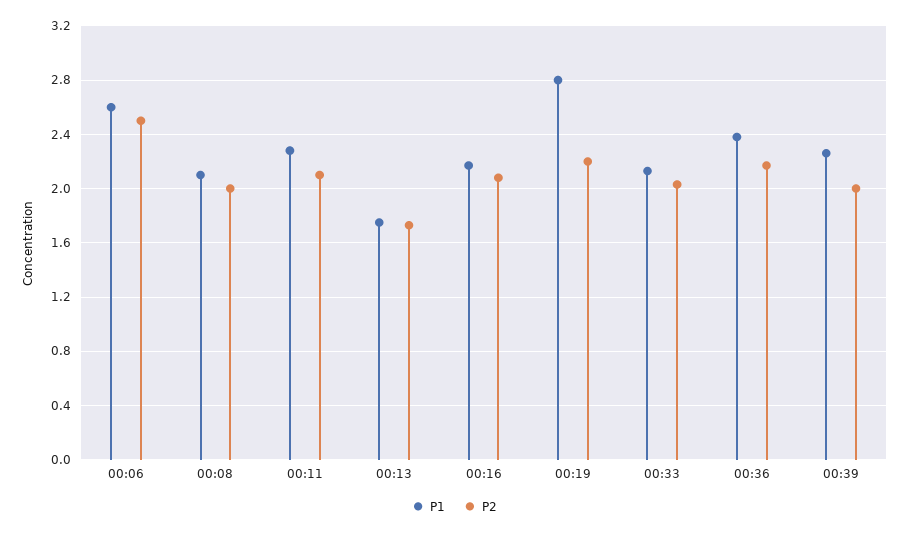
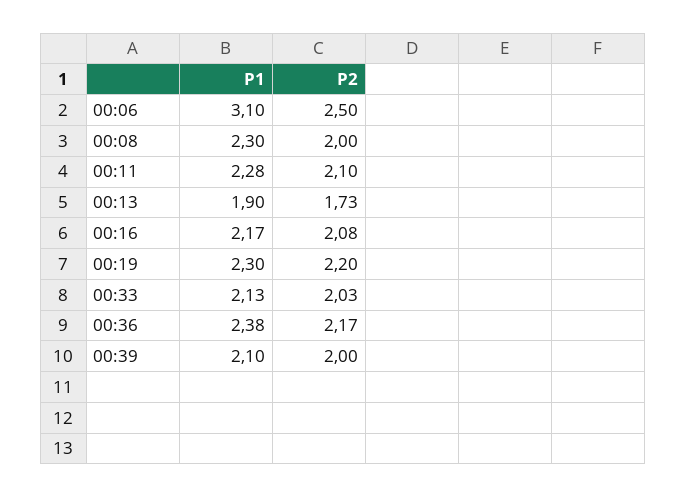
P1, 00:06: 2.6 -> 3.1
P1, 00:08: 2.1 -> 2.3
P1, 00:13: 1.75 -> 1.9
P1, 00:19: 2.8 -> 2.3
P1, 00:39: 2.25 -> 2.1

